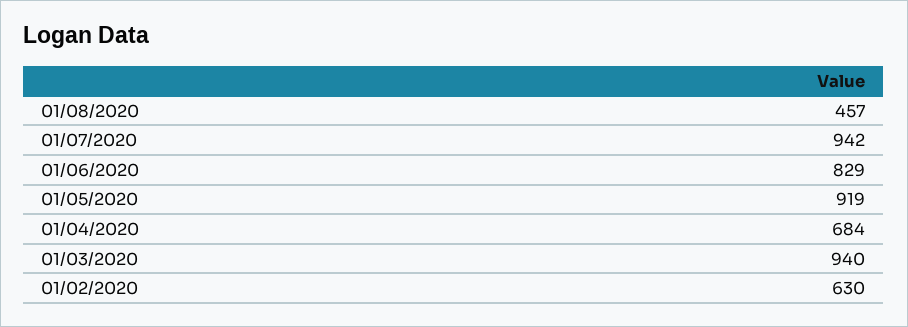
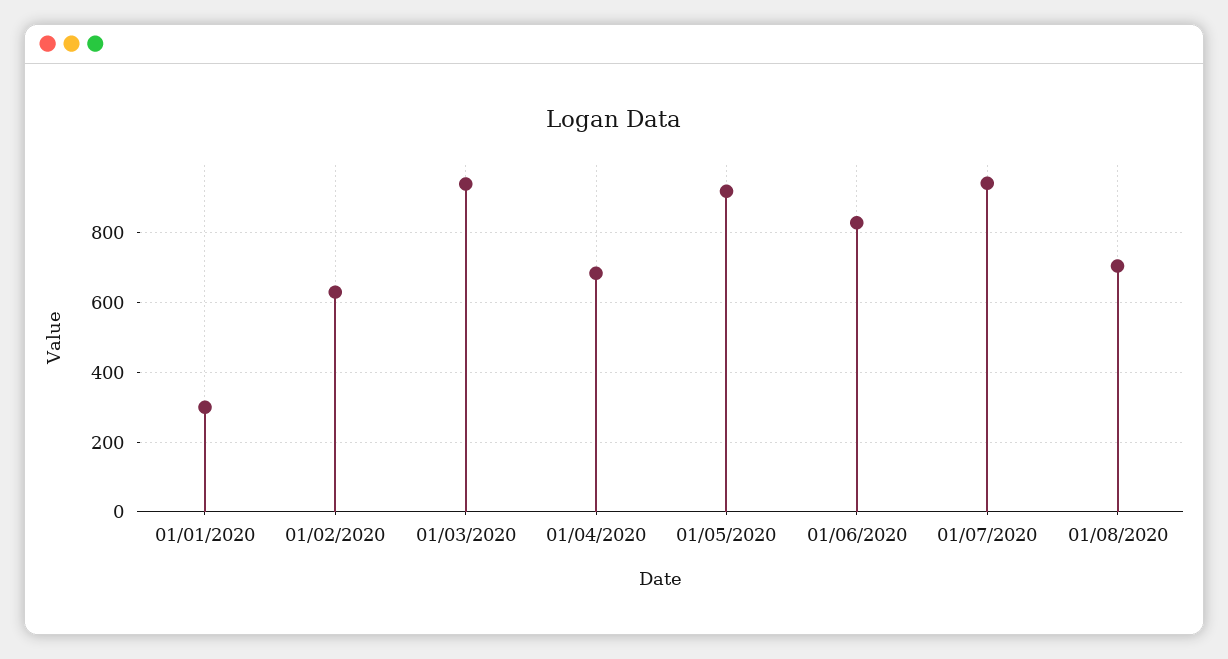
01/08/2020: 457 -> 700
01/01/2020: none -> 300

